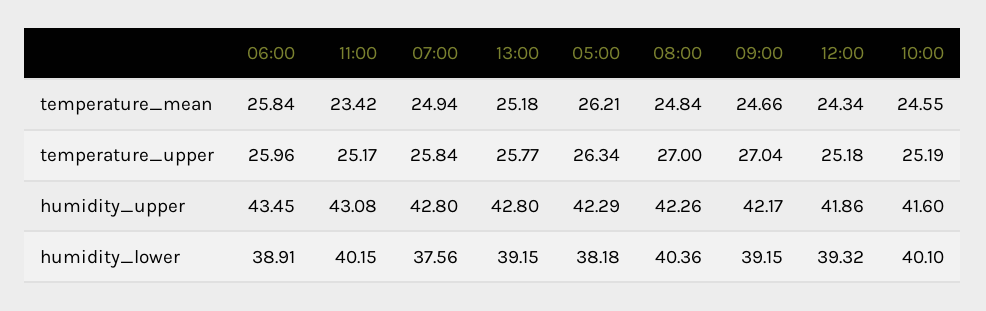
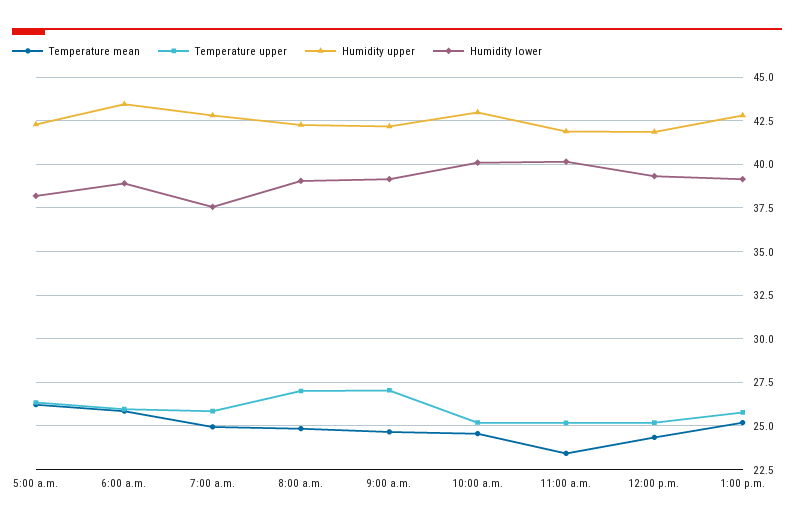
humidity_upper, 11:00: 43.08 -> 42
humidity_upper, 10:00: 41.6 -> 43
humidity_lower, 08:00: 40.36 -> 39

